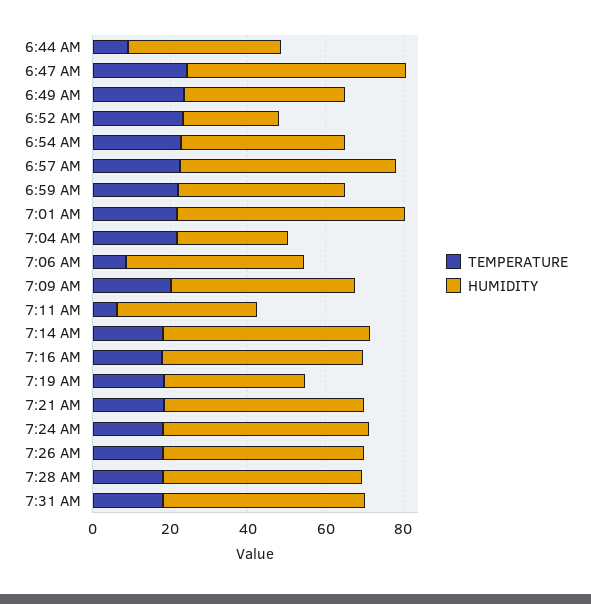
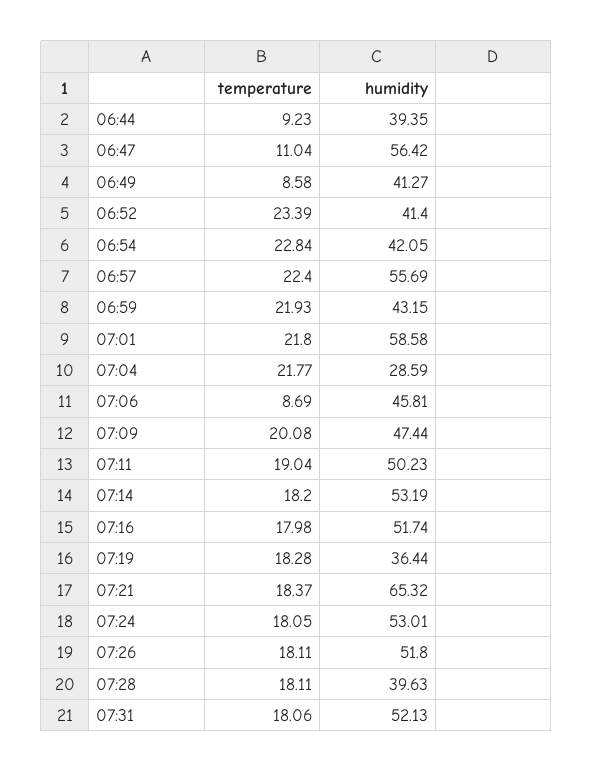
TEMPERATURE, 6:47 AM: 25 -> 11.04
TEMPERATURE, 6:49 AM: 25 -> 8.58
HUMIDITY, 6:52 AM: 25 -> 41.4
TEMPERATURE, 7:11 AM: 5 -> 19.04
HUMIDITY, 7:11 AM: 35 -> 50.23
HUMIDITY, 7:21 AM: 50 -> 65.32
HUMIDITY, 7:28 AM: 50 -> 39.63

